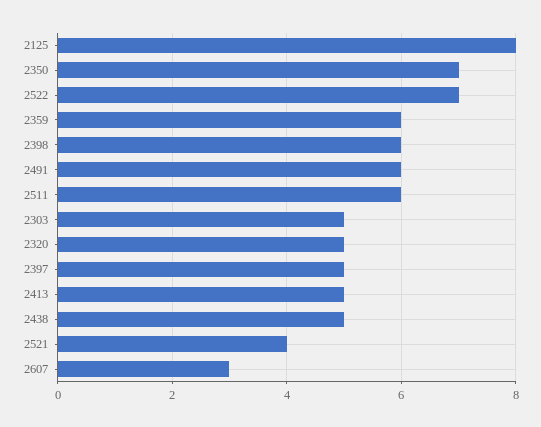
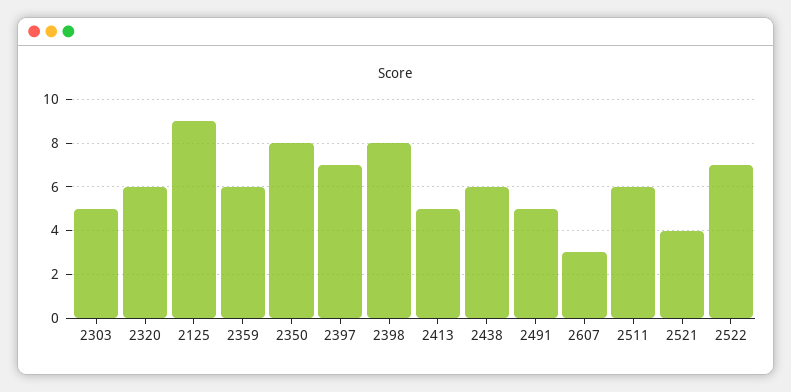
2125: 8 -> 9
2350: 7 -> 8
2398: 6 -> 8
2491: 6 -> 5
2320: 5 -> 6
2397: 5 -> 7
2438: 5 -> 6

